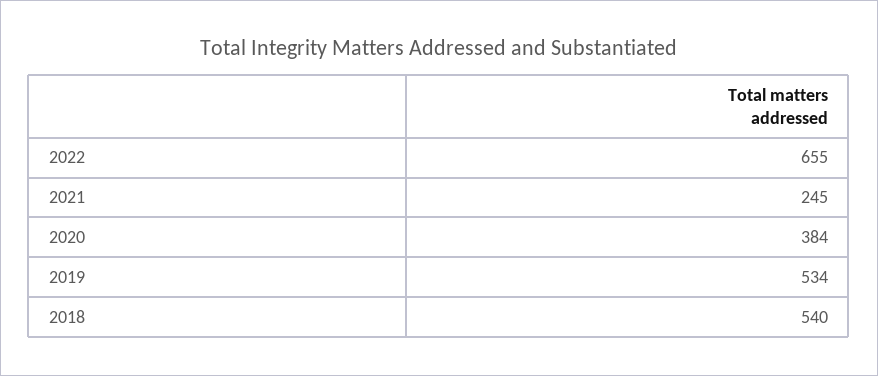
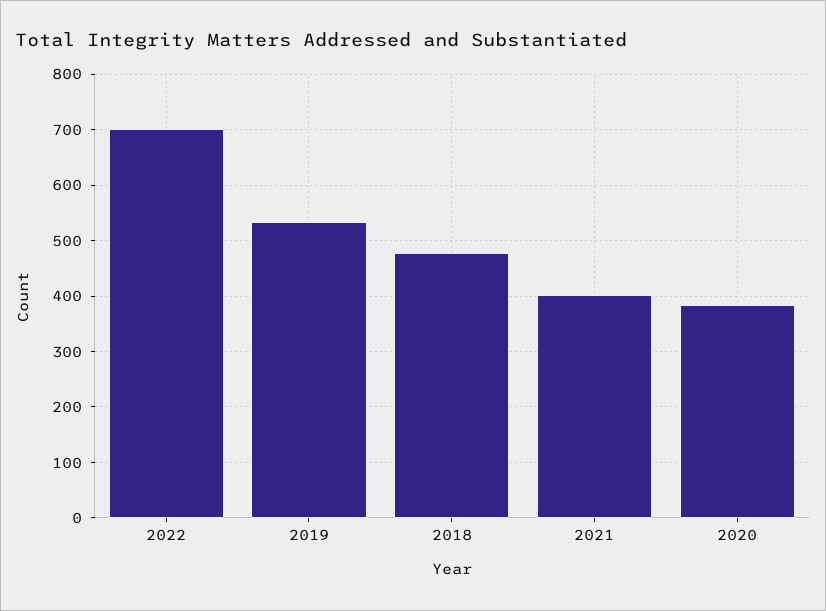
2022: 655 -> 700
2021: 245 -> 400
2018: 540 -> 480

